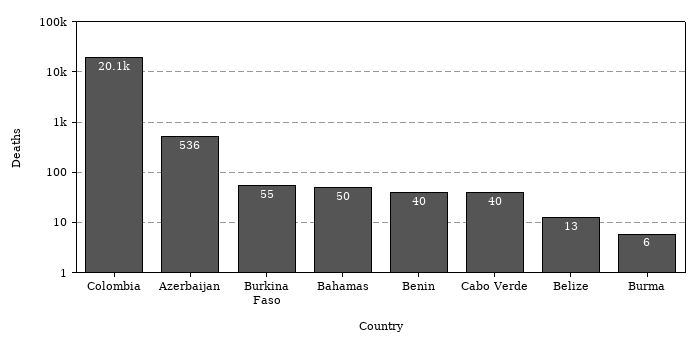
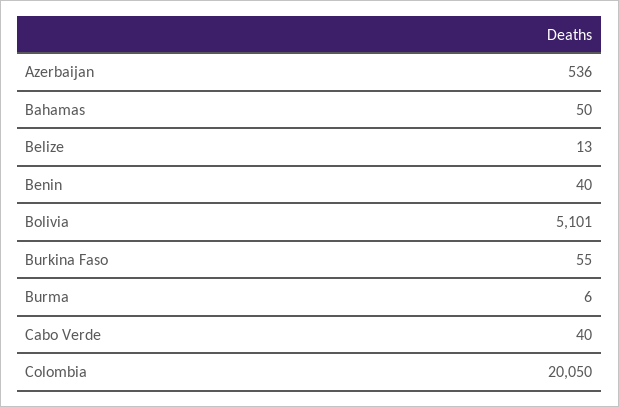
Bolivia: none -> 5101

